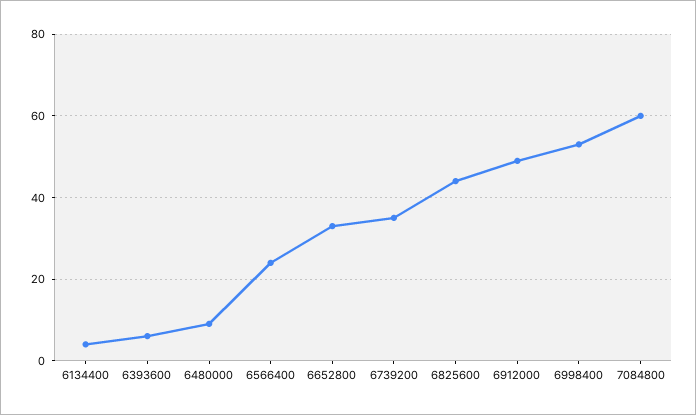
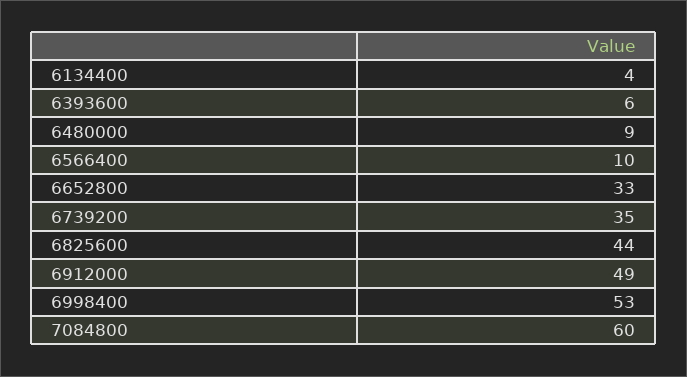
6566400: 25 -> 10

